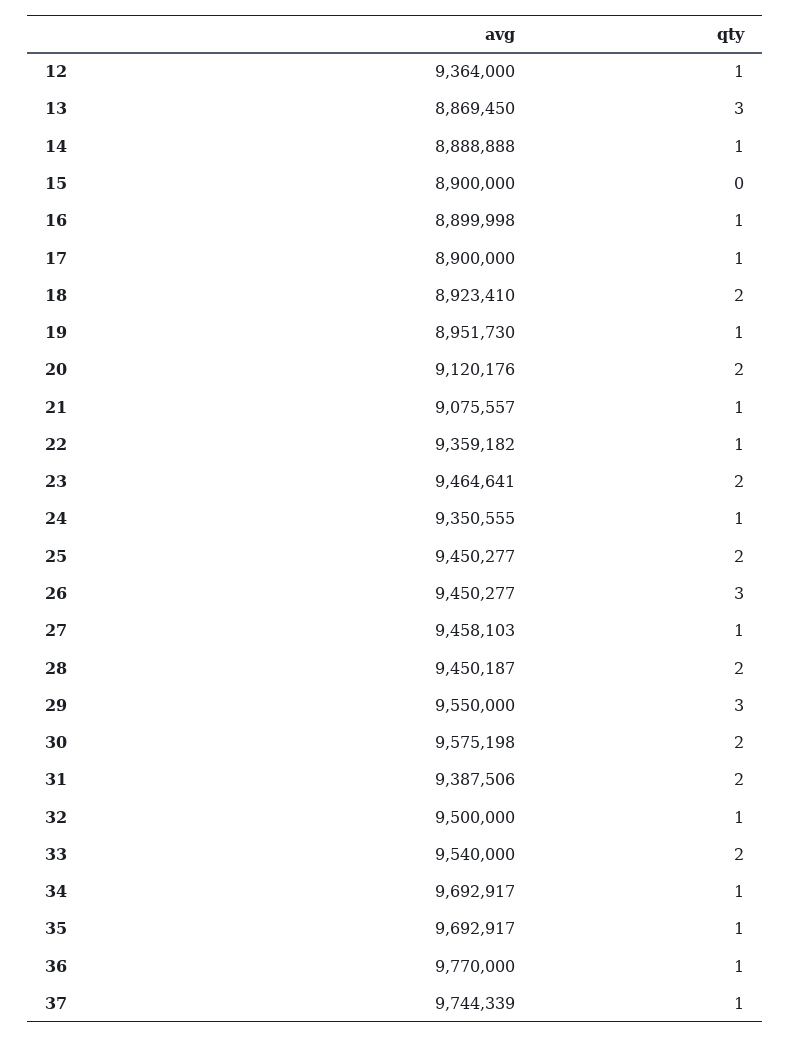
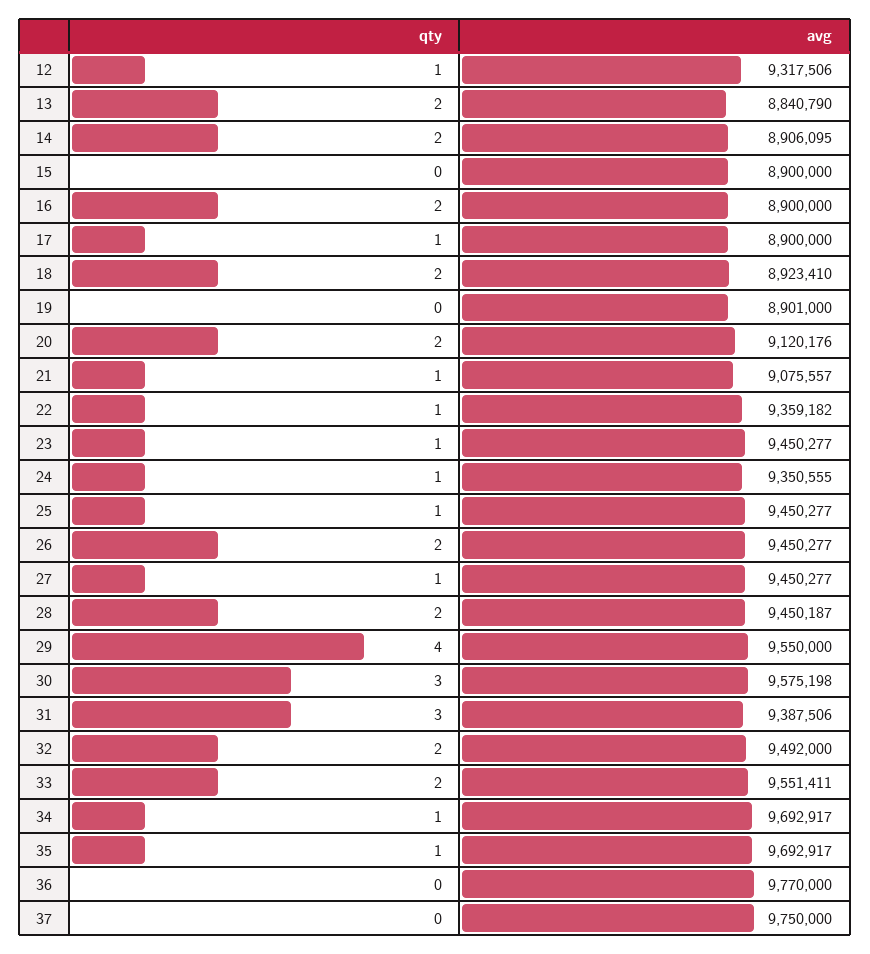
avg, 12: 9364000 -> 9317506
avg, 13: 8869450 -> 8840790
qty, 13: 3 -> 2
avg, 14: 8888888 -> 8906095
qty, 14: 1 -> 2
avg, 16: 8899998 -> 8900000
qty, 16: 1 -> 2
avg, 19: 8951730 -> 8901000
qty, 19: 1 -> 0
avg, 23: 9464641 -> 9450277
qty, 23: 2 -> 1
qty, 25: 2 -> 1
qty, 26: 3 -> 2
avg, 27: 9458103 -> 9450277
qty, 29: 3 -> 4
qty, 30: 2 -> 3
qty, 31: 2 -> 3
avg, 32: 9500000 -> 9492000
qty, 32: 1 -> 2
avg, 33: 9540000 -> 9551411
qty, 36: 1 -> 0
avg, 37: 9744339 -> 9750000
qty, 37: 1 -> 0

